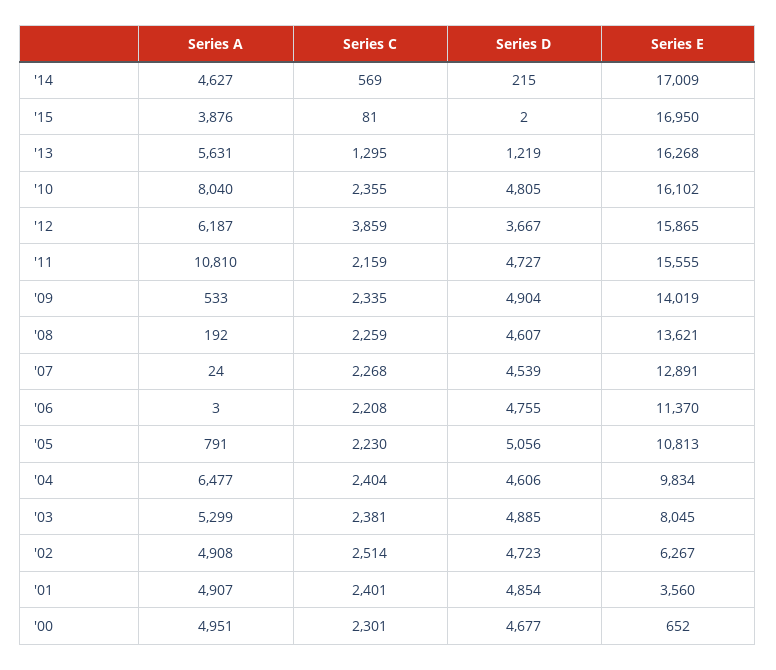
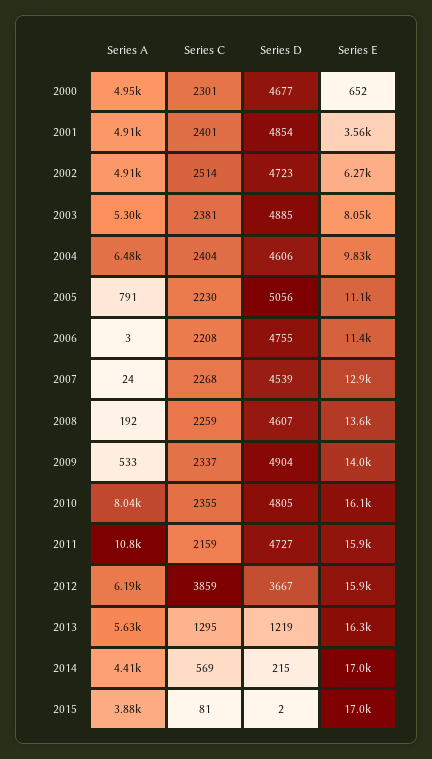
Series A, '14: 4627 -> 4410
Series E, '11: 15555 -> 15900
Series C, '09: 2335 -> 2337
Series E, '05: 10813 -> 11100

